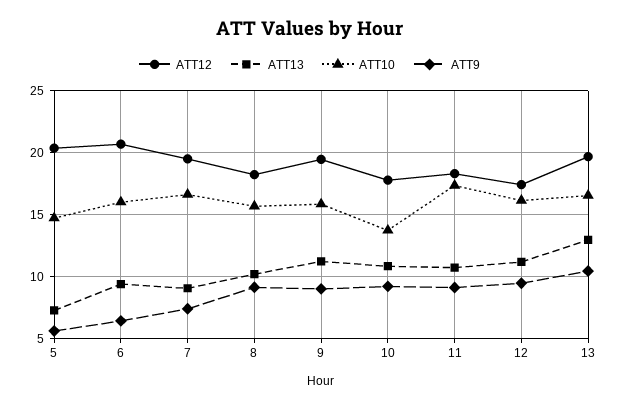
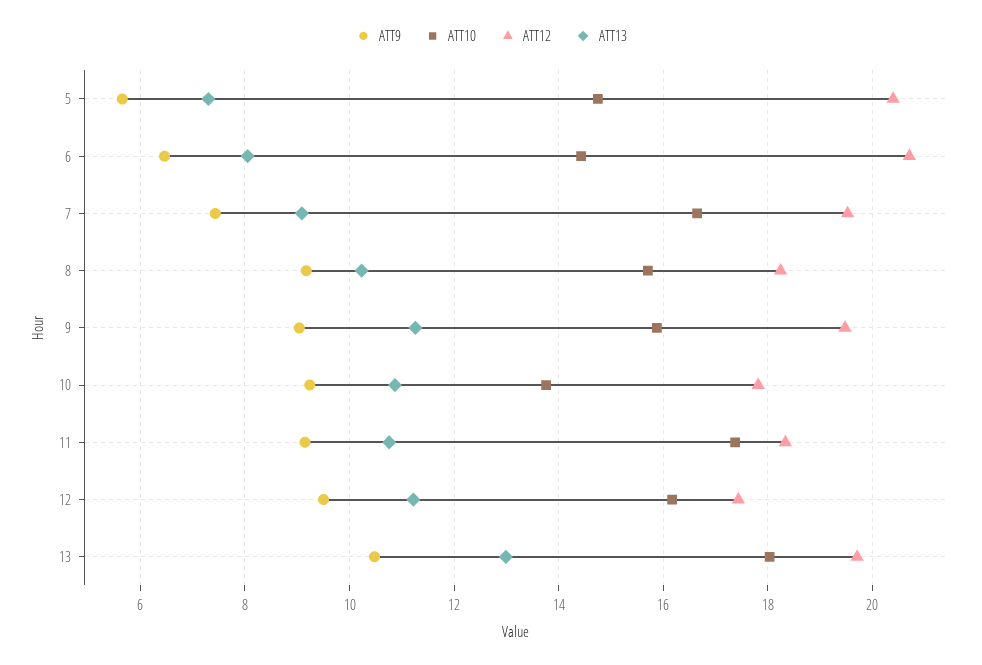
ATT13, 6: 9.5 -> 8
ATT10, 6: 16 -> 14.4
ATT10, 13: 16.5 -> 18

